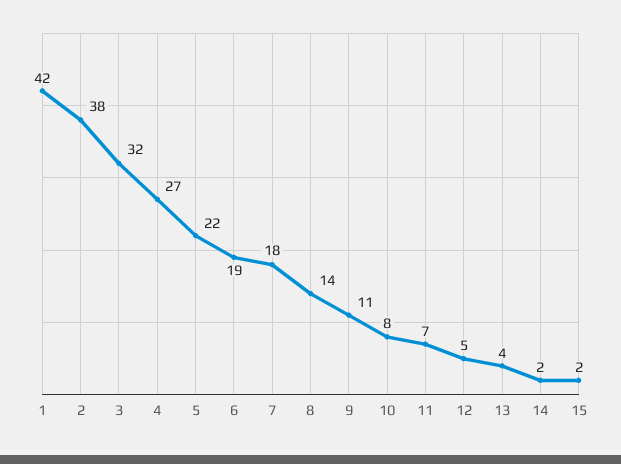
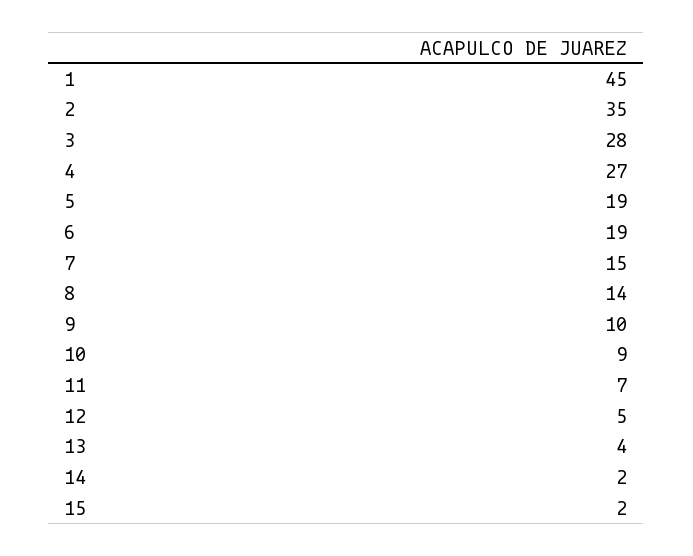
1: 42 -> 45
2: 38 -> 35
3: 32 -> 28
5: 22 -> 19
7: 18 -> 15
9: 11 -> 10
10: 8 -> 9

